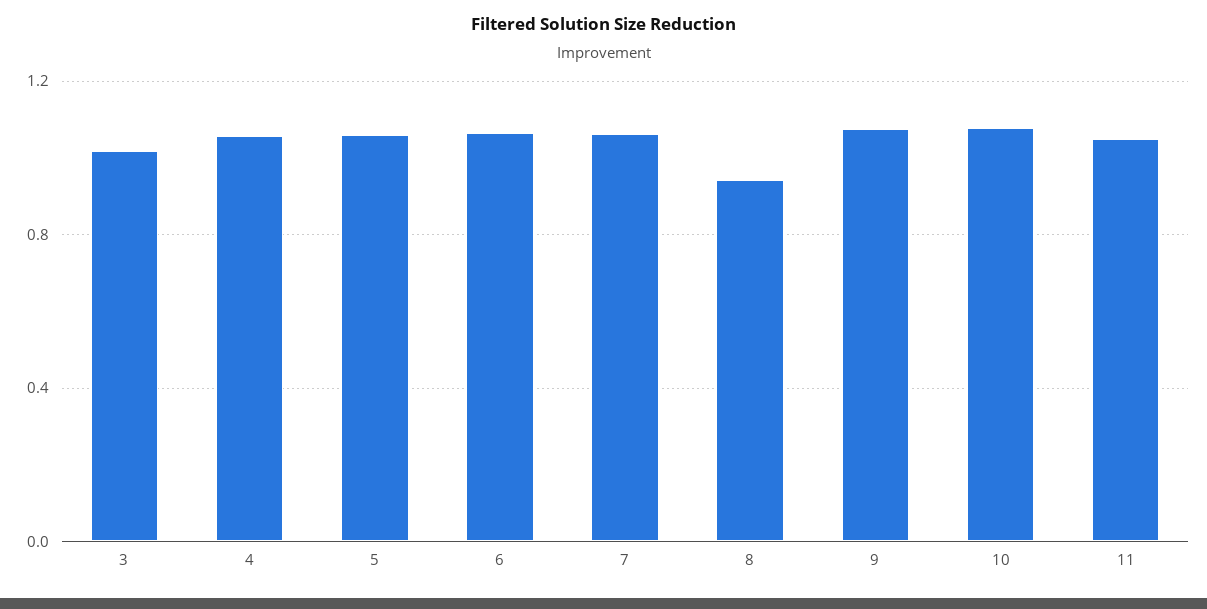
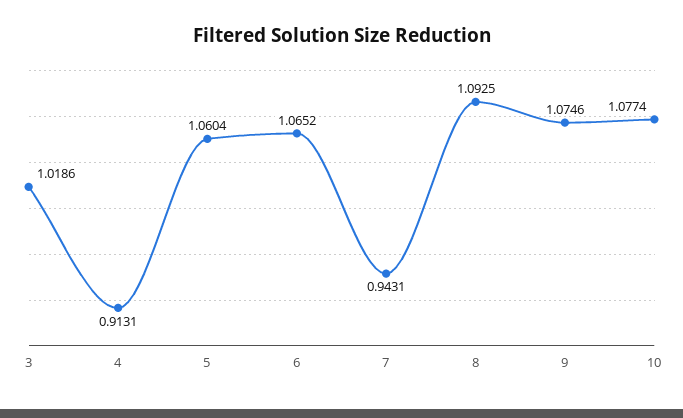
4: 1.05 -> 0.9131
7: 1.05 -> 0.9431
8: 0.95 -> 1.0925
11: 1.05 -> none

